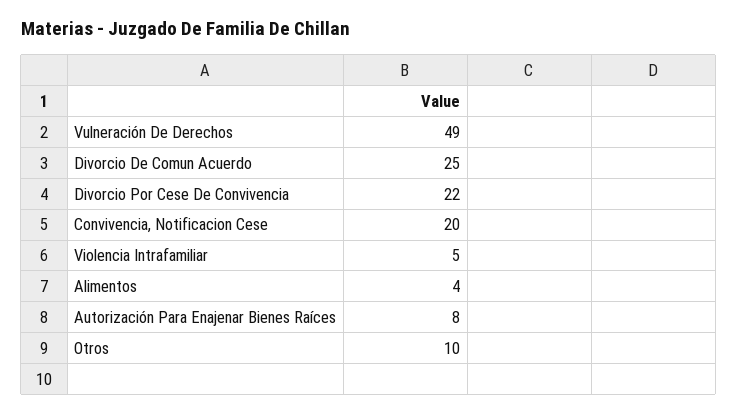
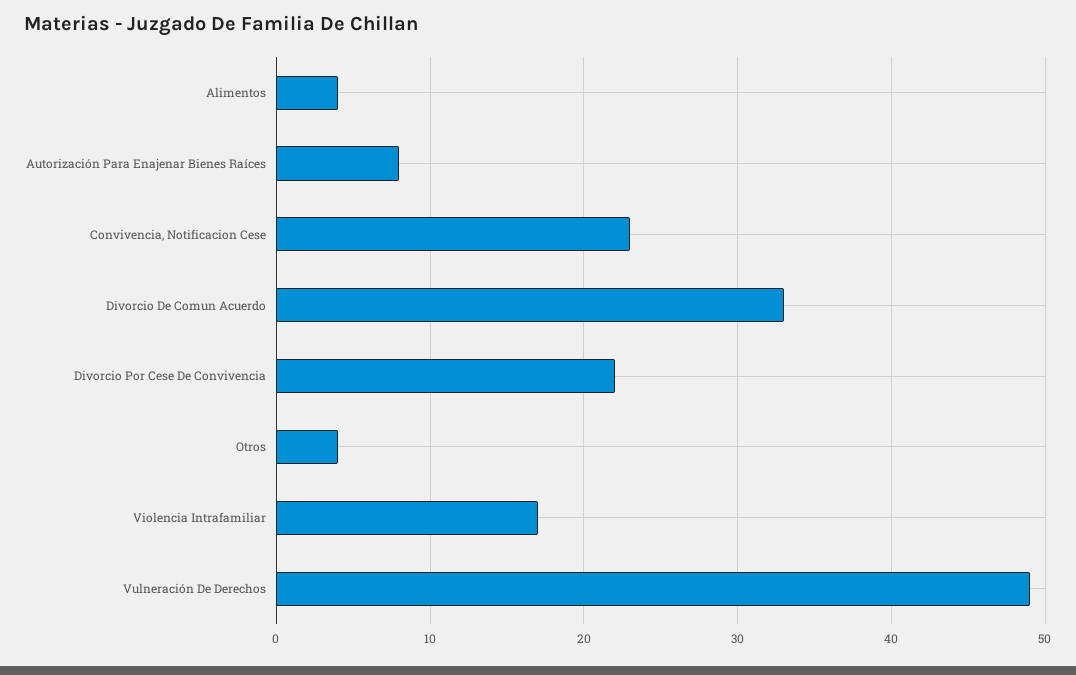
Divorcio De Comun Acuerdo: 25 -> 33
Convivencia, Notificacion Cese: 20 -> 23
Violencia Intrafamiliar: 5 -> 17
Otros: 10 -> 4

